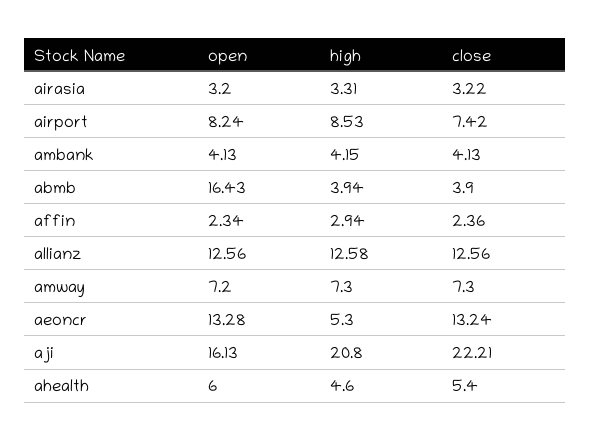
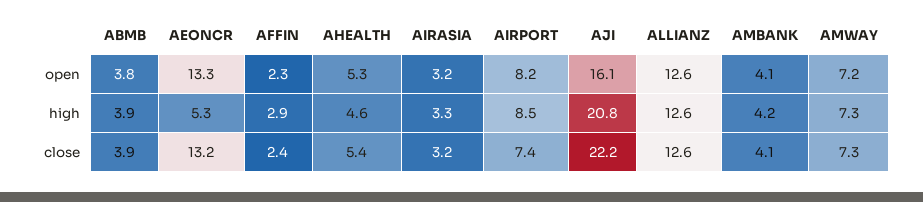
open, abmb: 16.43 -> 3.8
open, ahealth: 6 -> 5.3

